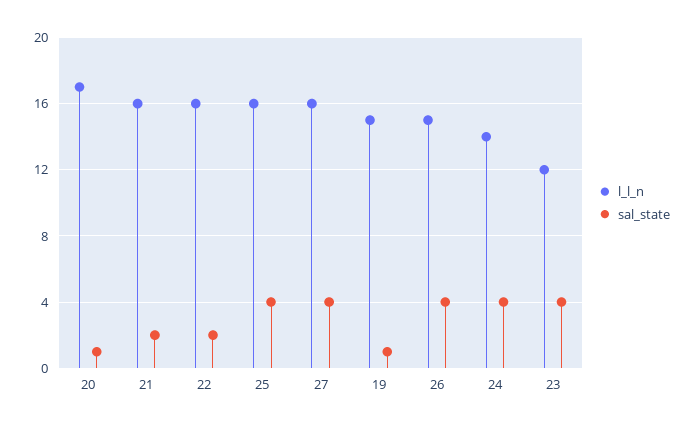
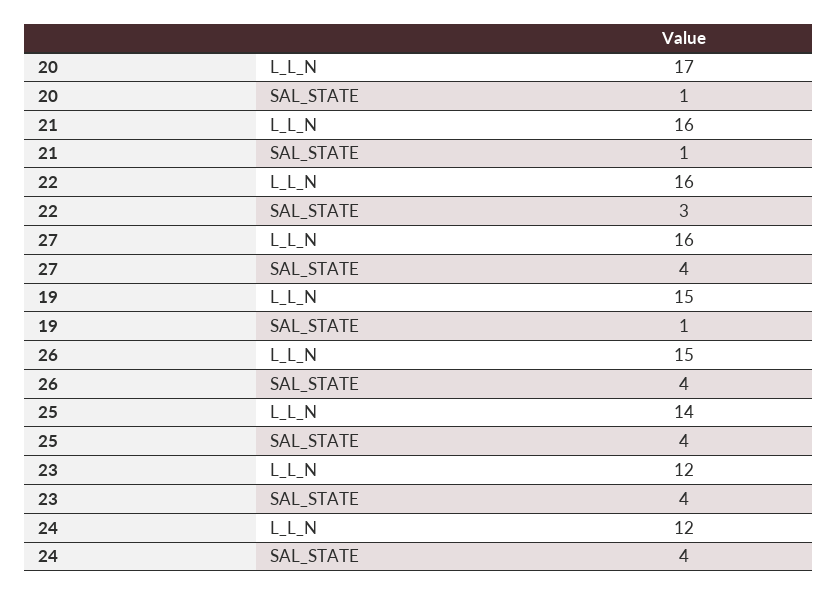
sal_state, 21: 2 -> 1
sal_state, 22: 2 -> 3
l_l_n, 25: 16 -> 14
l_l_n, 24: 14 -> 12

